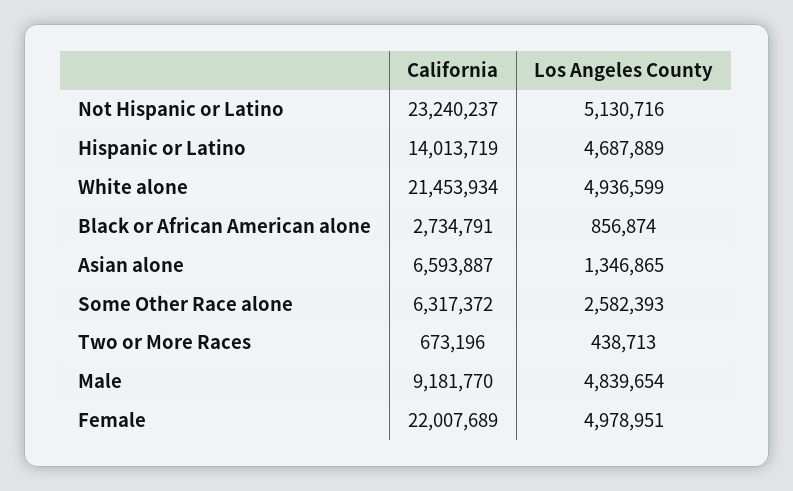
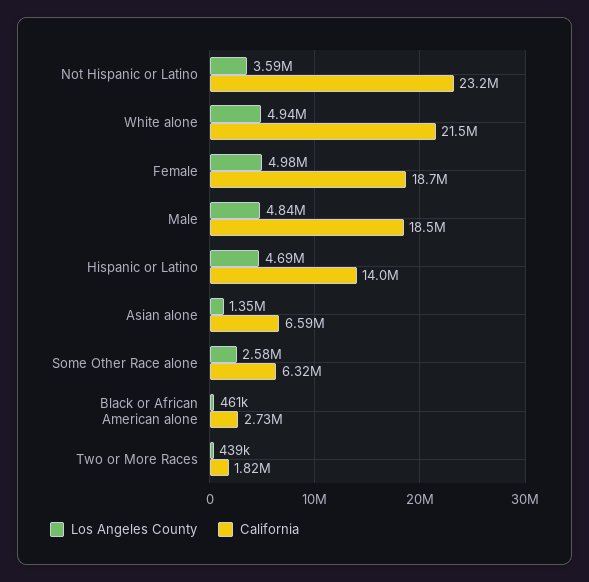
Los Angeles County, Not Hispanic or Latino: 5130716 -> 3590000
Los Angeles County, Black or African American alone: 856874 -> 461000
California, Two or More Races: 673196 -> 1820000
California, Male: 9181770 -> 18500000
California, Female: 22007689 -> 18700000

